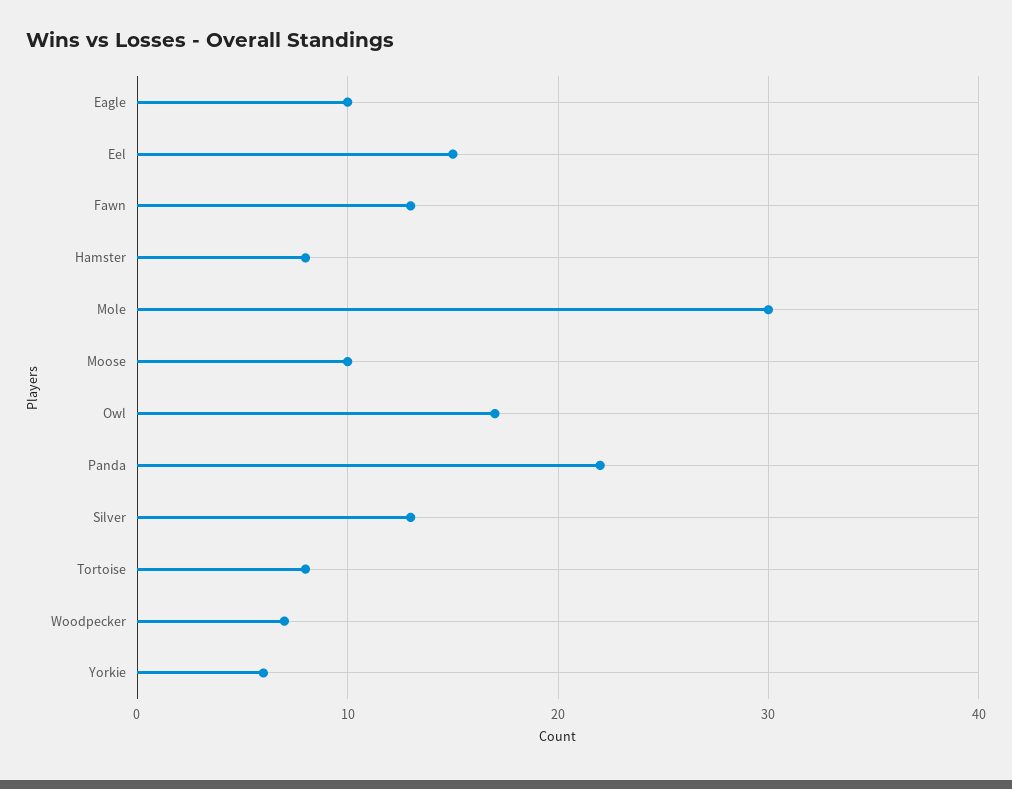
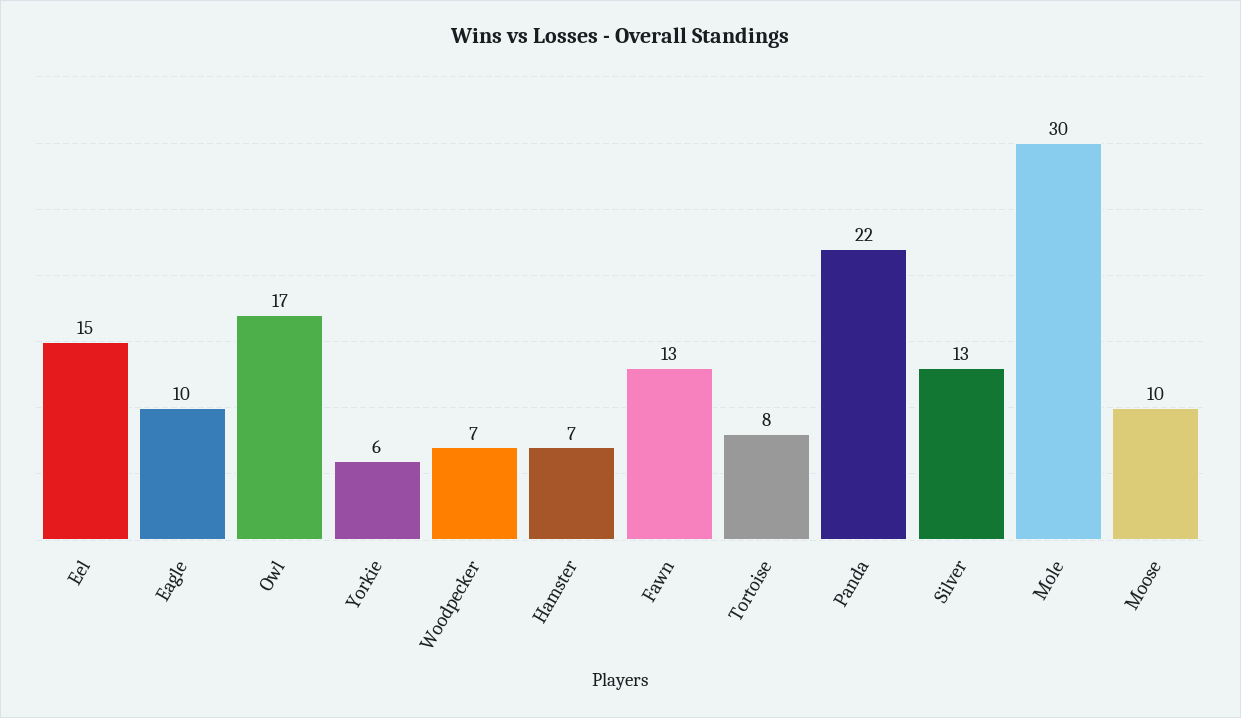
Hamster: 8 -> 7

